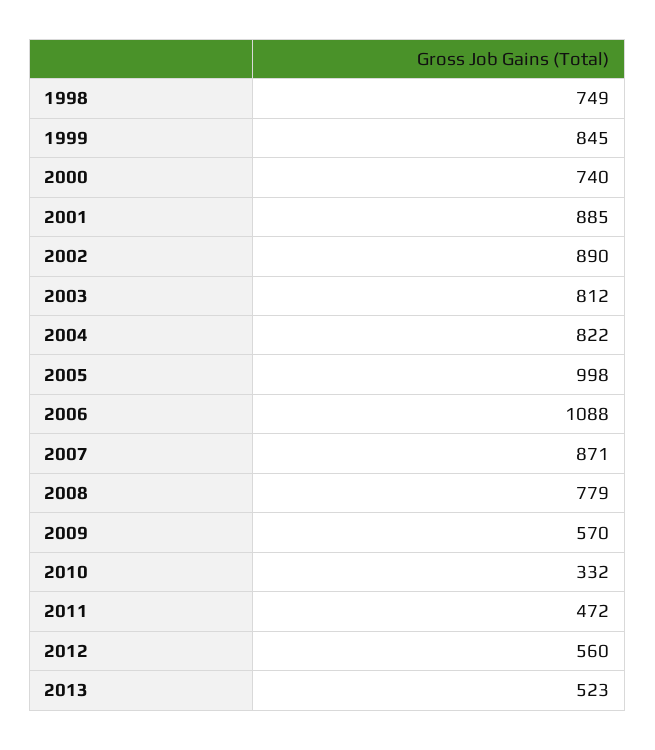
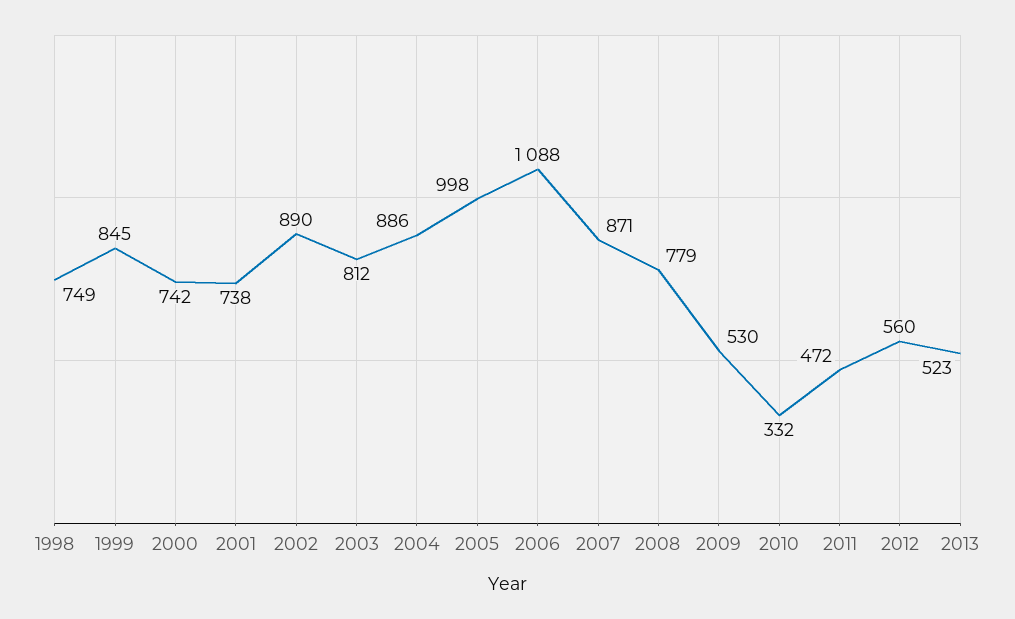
2000: 740 -> 742
2001: 885 -> 738
2004: 822 -> 886
2009: 570 -> 530

